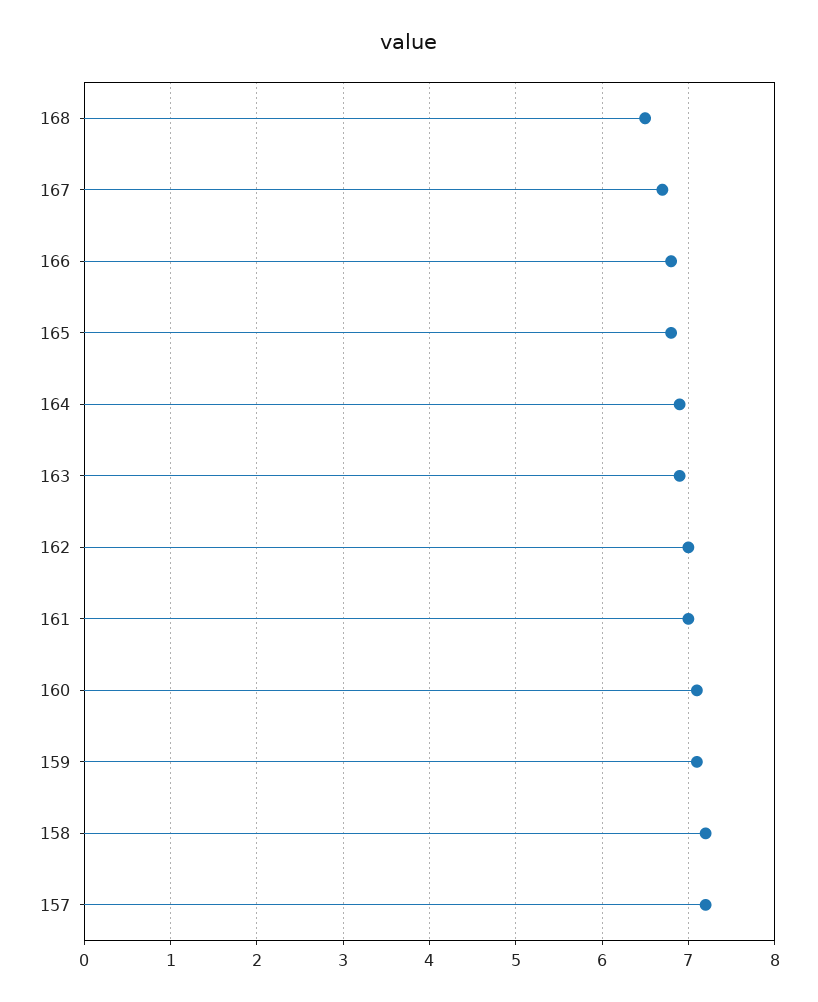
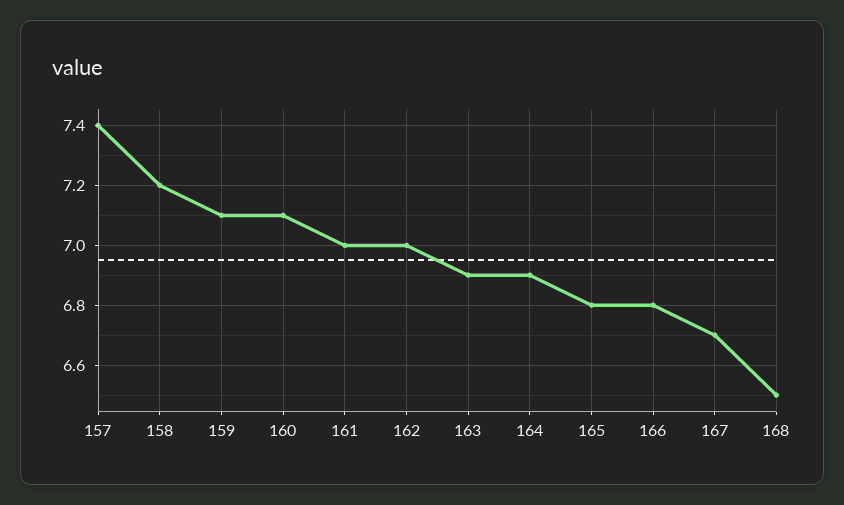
157: 7.2 -> 7.4

